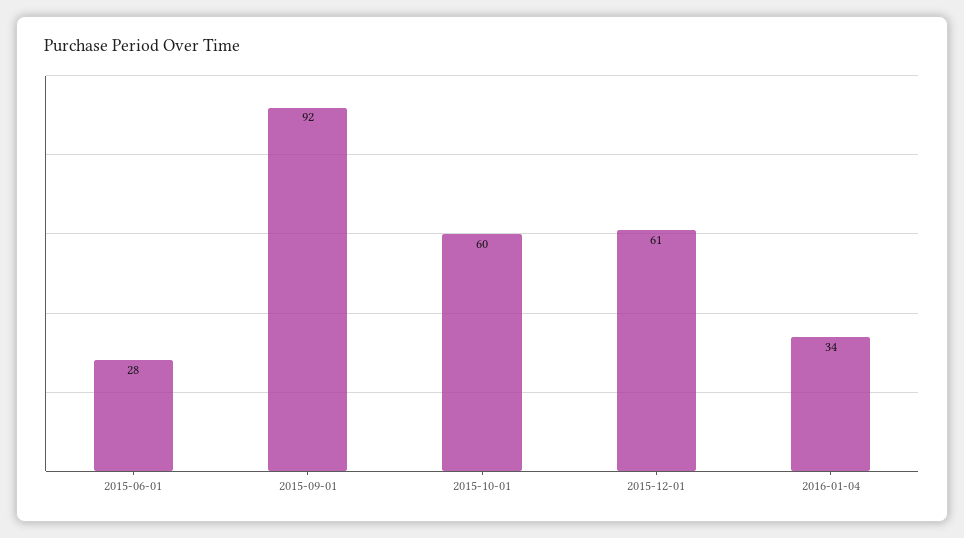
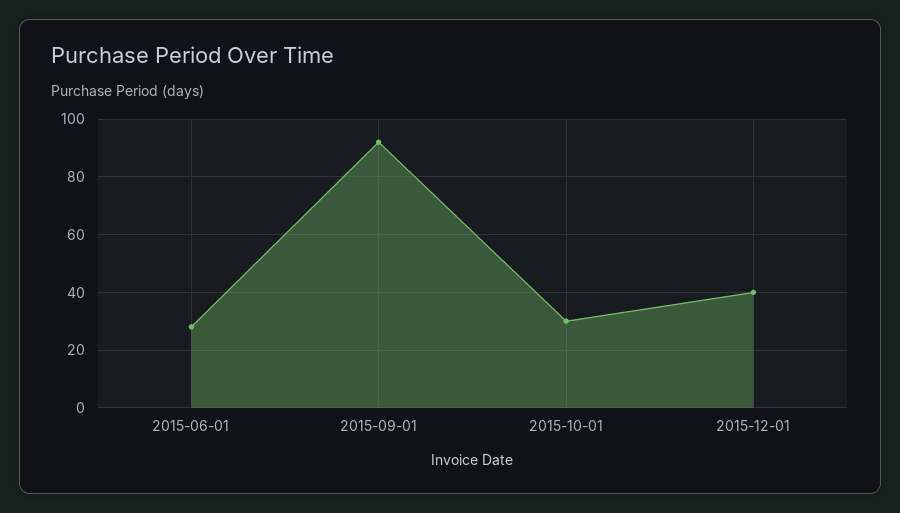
2015-10-01: 60 -> 30
2015-12-01: 61 -> 40
2016-01-04: 34 -> none

